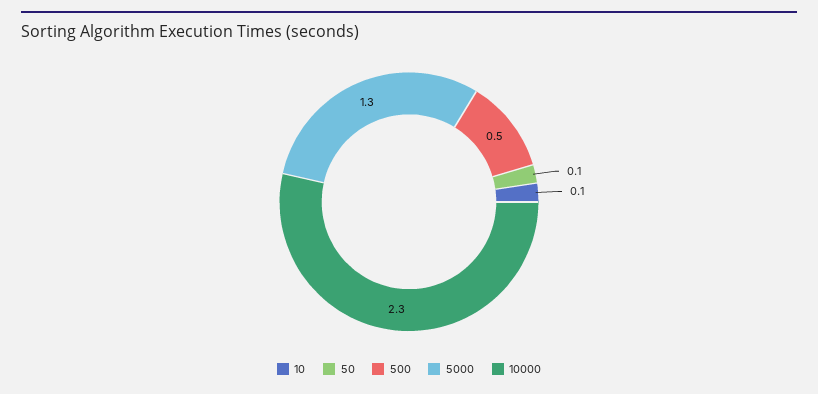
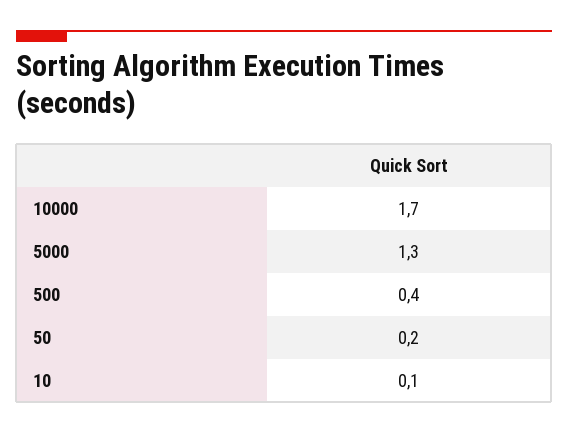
50: 0.1 -> 0.2
500: 0.5 -> 0.4
10000: 2.3 -> 1.7

